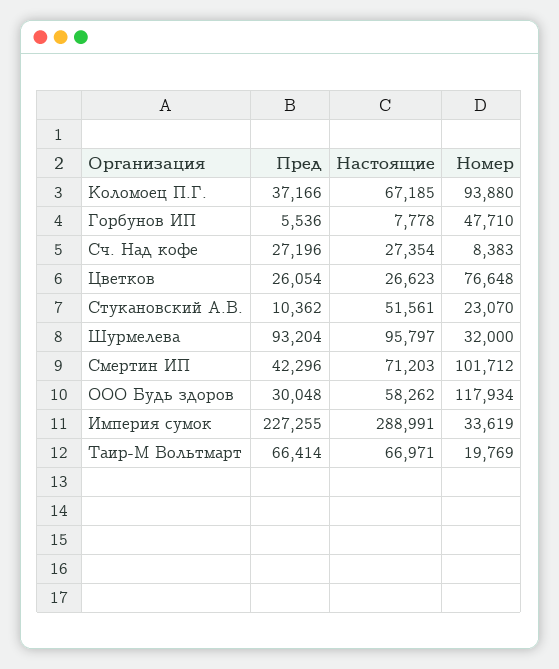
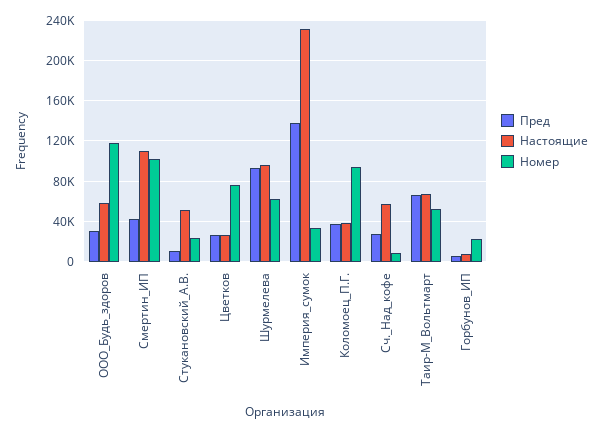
Настоящие, Коломоец П.Г.: 67185 -> 40000
Номер, Горбунов ИП: 47710 -> 20000
Настоящие, Сч. Над кофе: 27354 -> 60000
Номер, Шурмелева: 32000 -> 60000
Настоящие, Смертин ИП: 71203 -> 110000
Пред, Империя сумок: 227255 -> 140000
Настоящие, Империя сумок: 288991 -> 230000
Номер, Таир-М Вольтмарт: 19769 -> 50000

